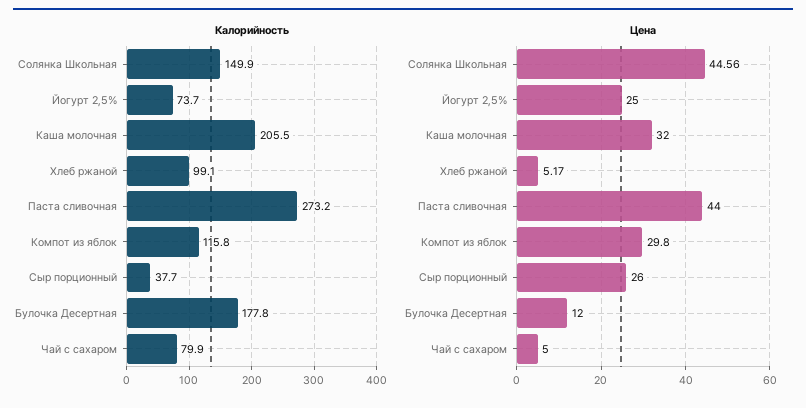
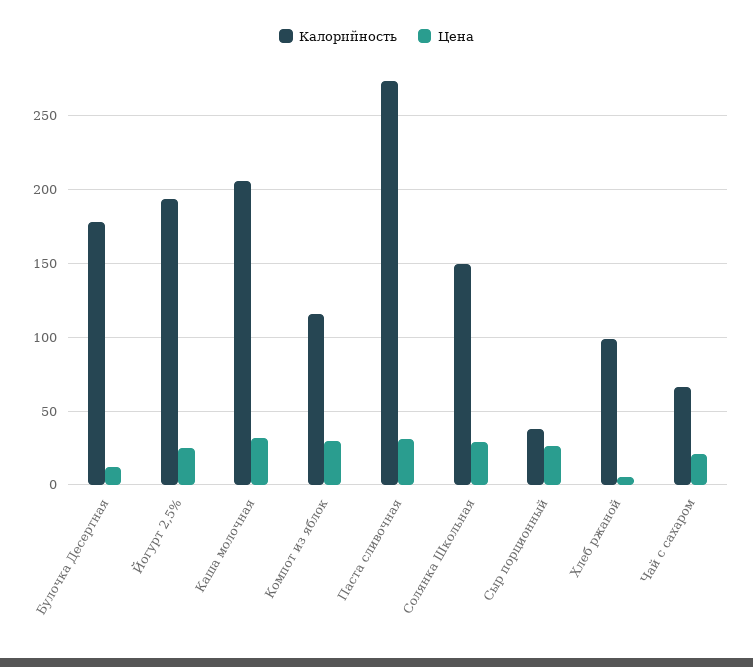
Калорийность, Йогурт 2,5%: 73.7 -> 195
Калорийность, Чай с сахаром: 79.9 -> 65
Цена, Солянка Школьная: 44.56 -> 30
Цена, Паста сливочная: 44 -> 30
Цена, Чай с сахаром: 5 -> 20

